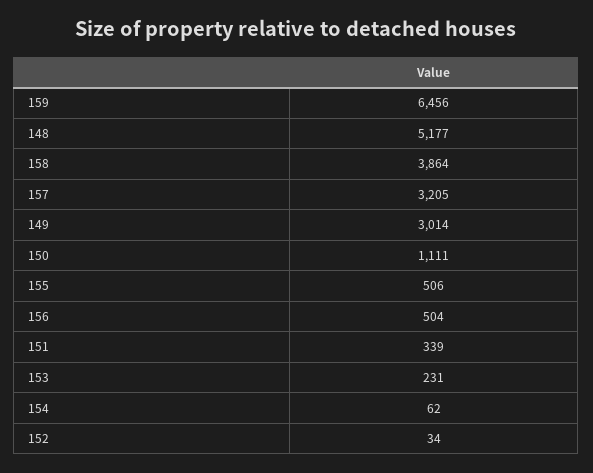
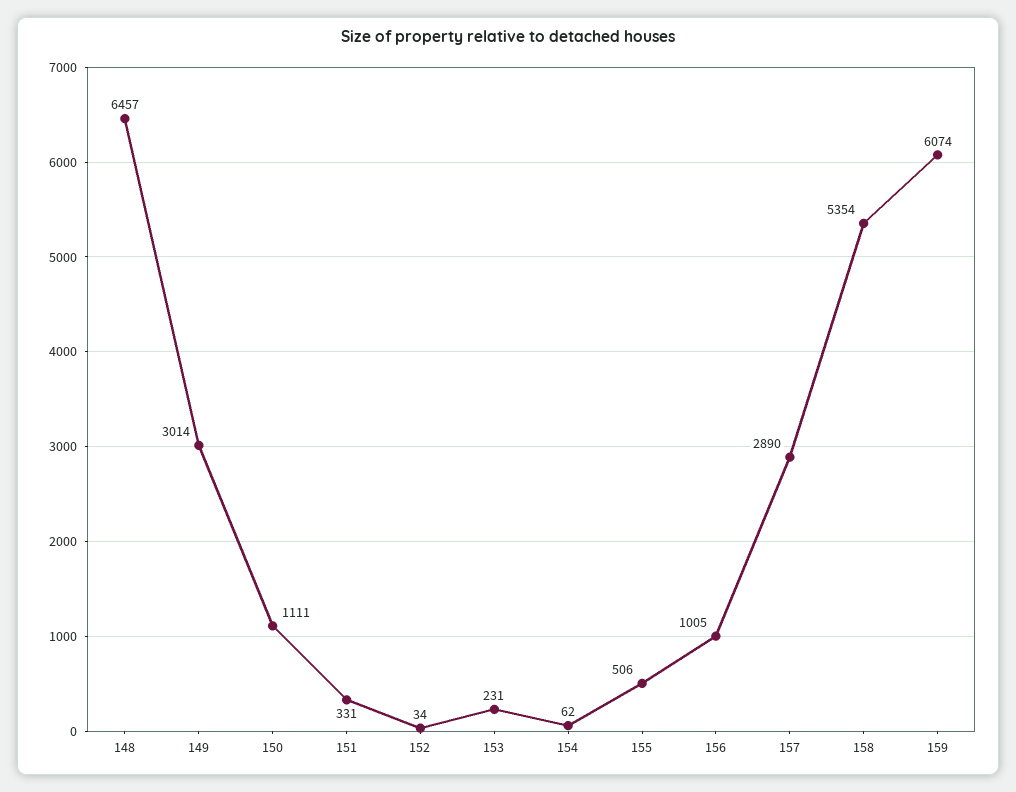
159: 6456 -> 6074
148: 5177 -> 6457
158: 3864 -> 5354
157: 3205 -> 2890
156: 504 -> 1005
151: 339 -> 331

